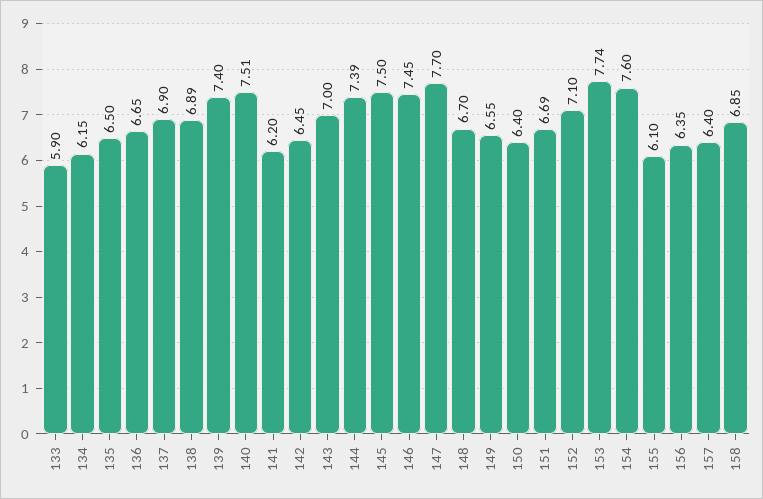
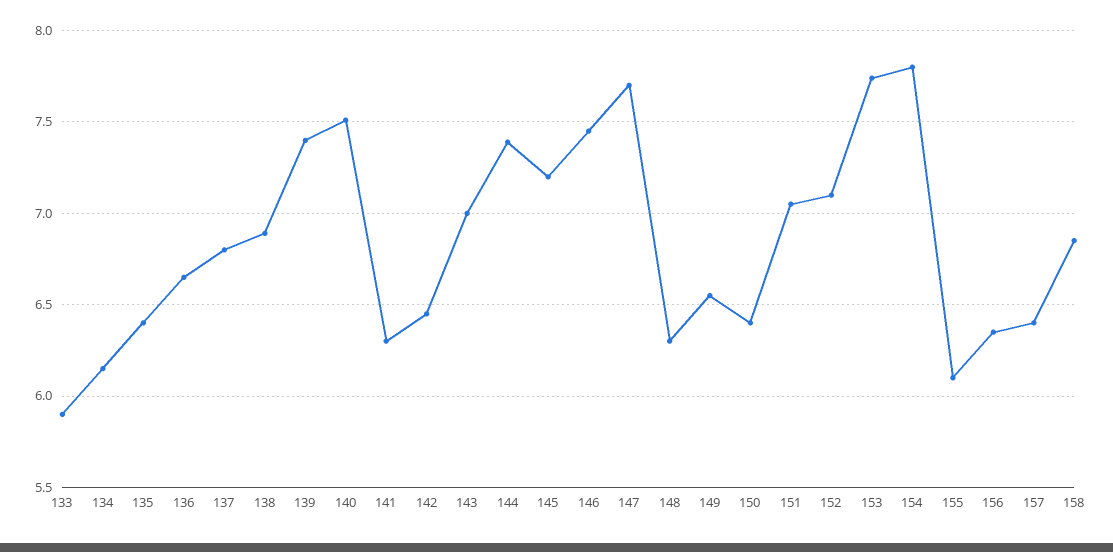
135: 6.5 -> 6.4
137: 6.9 -> 6.8
141: 6.2 -> 6.3
145: 7.5 -> 7.2
148: 6.7 -> 6.3
151: 6.69 -> 7.05
154: 7.6 -> 7.8

